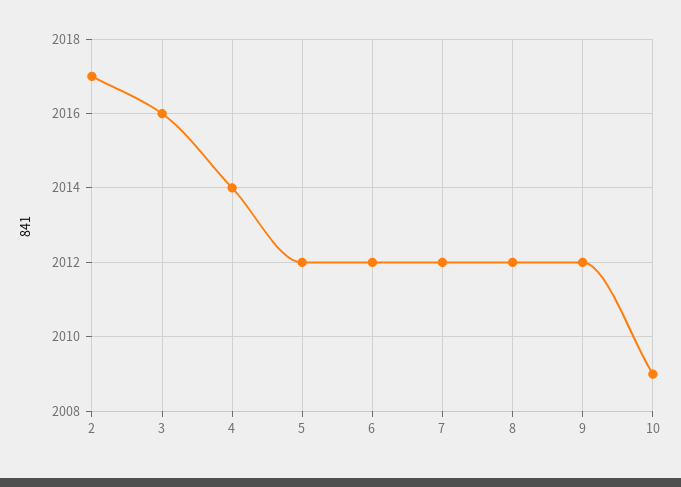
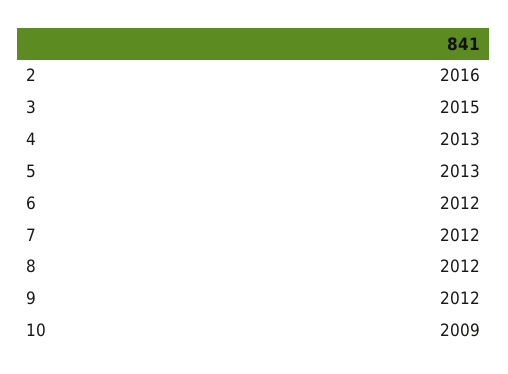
2: 2017 -> 2016
3: 2016 -> 2015
4: 2014 -> 2013
5: 2012 -> 2013

